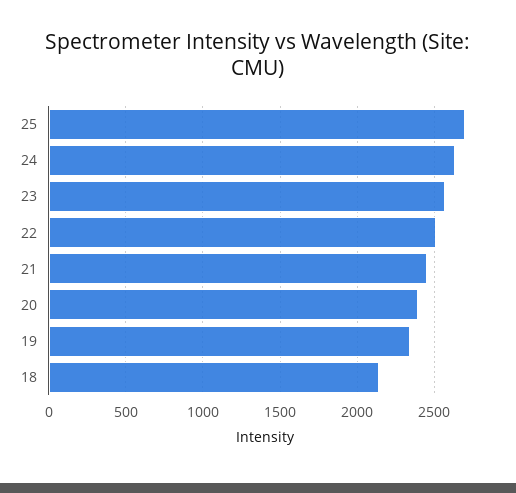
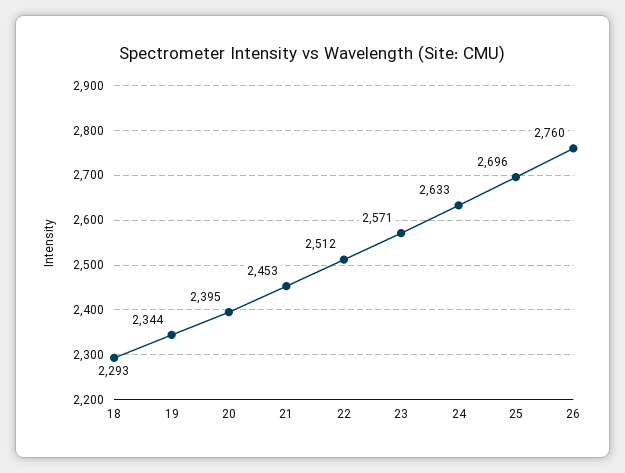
18: 2150 -> 2293
26: none -> 2760

